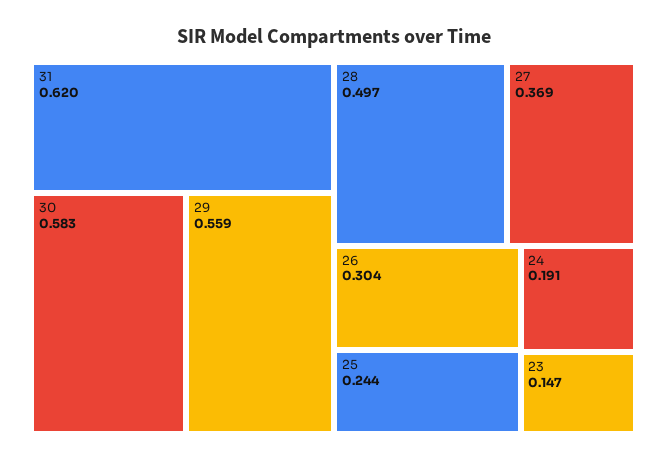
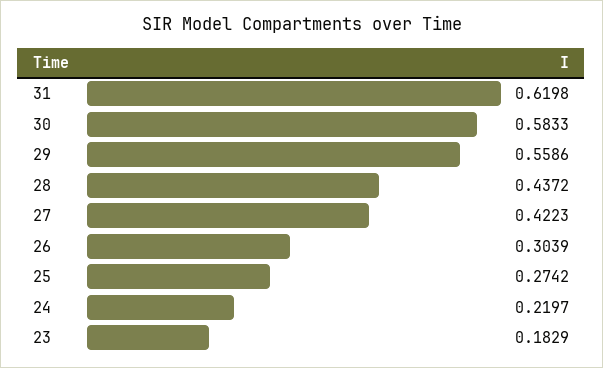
28: 0.497 -> 0.4372
27: 0.369 -> 0.4223
25: 0.244 -> 0.2742
24: 0.191 -> 0.2197
23: 0.147 -> 0.1829

